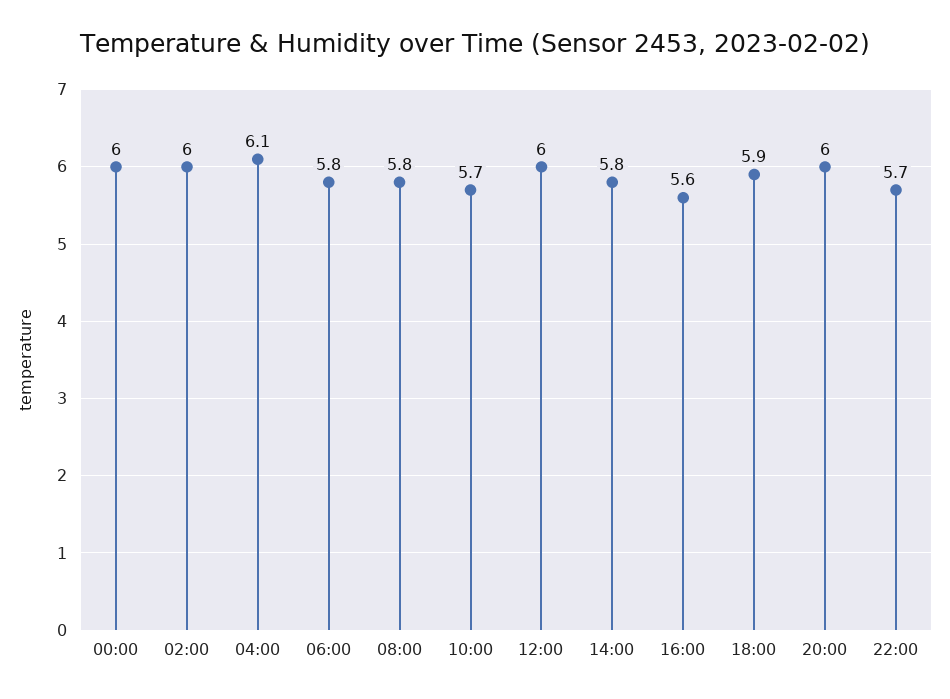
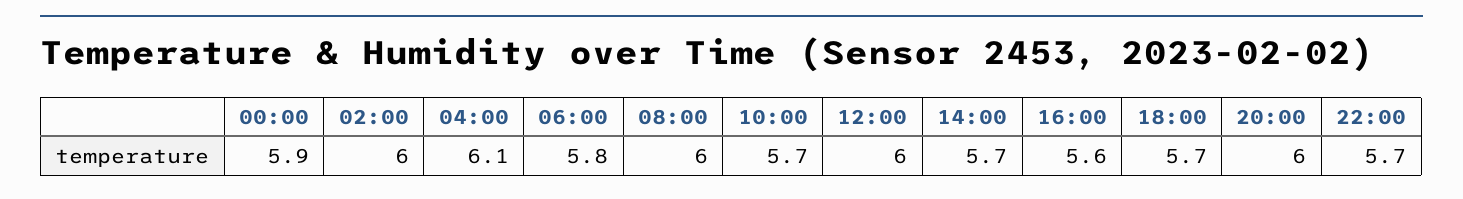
00:00: 6 -> 5.9
08:00: 5.8 -> 6
14:00: 5.8 -> 5.7
18:00: 5.9 -> 5.7

